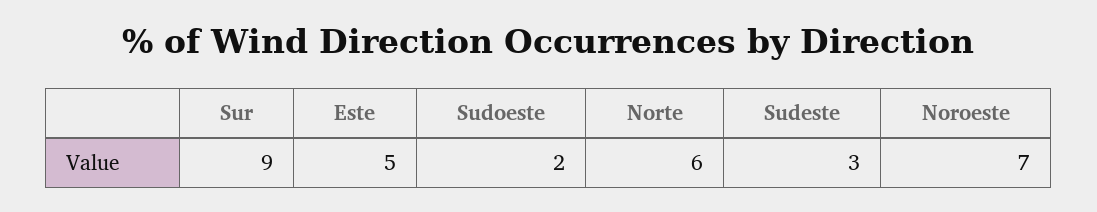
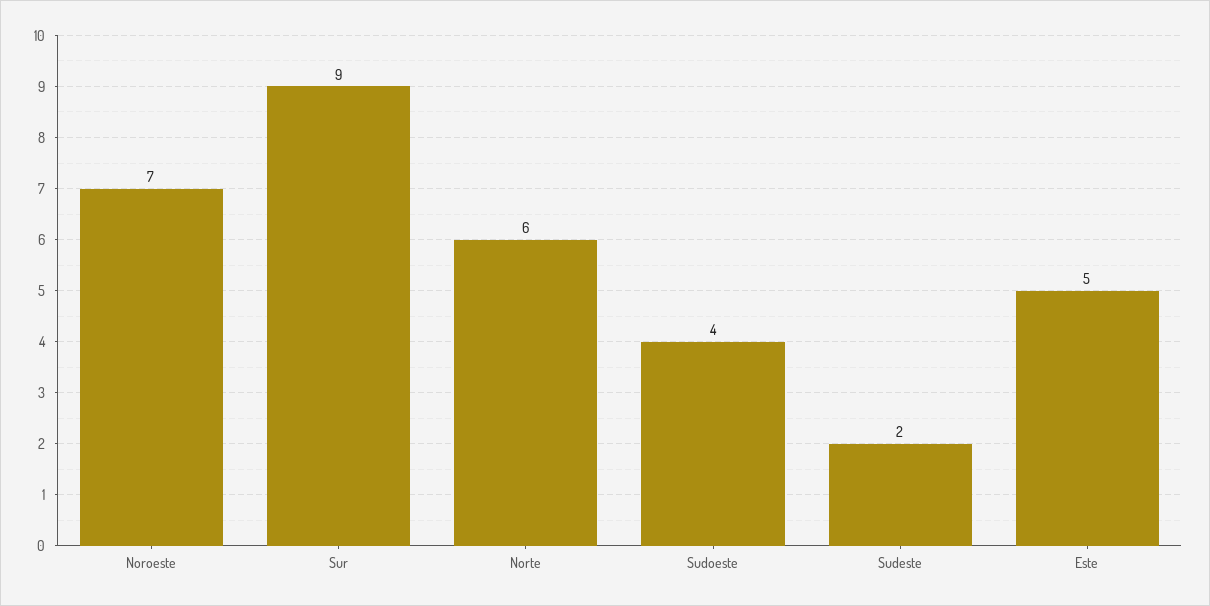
Sudoeste: 2 -> 4
Sudeste: 3 -> 2

